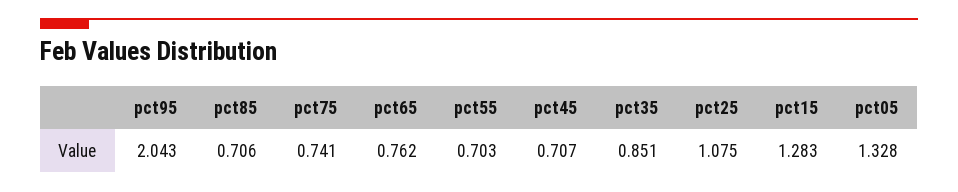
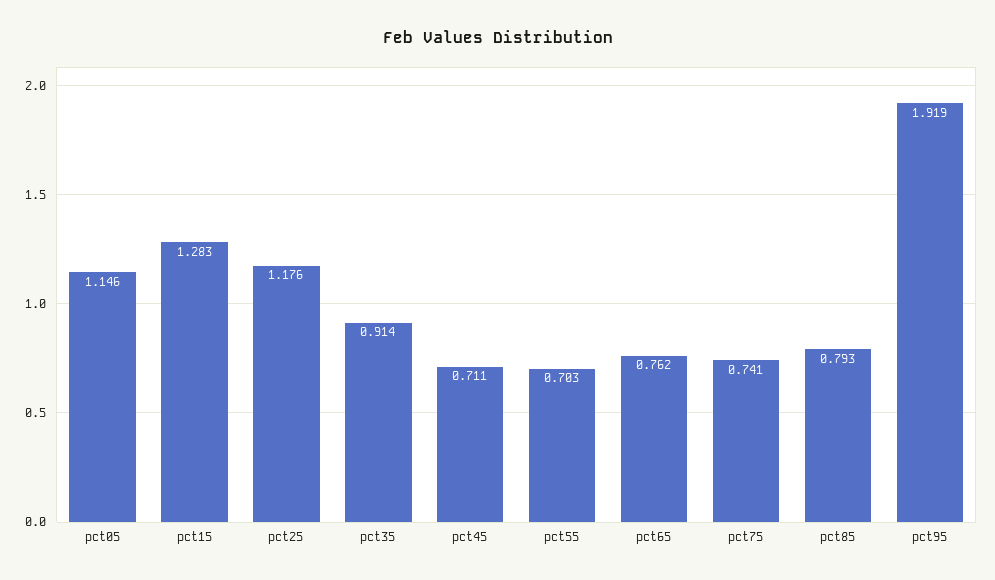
pct95: 2.043 -> 1.919
pct85: 0.706 -> 0.793
pct45: 0.707 -> 0.711
pct35: 0.851 -> 0.914
pct25: 1.075 -> 1.176
pct05: 1.328 -> 1.146

